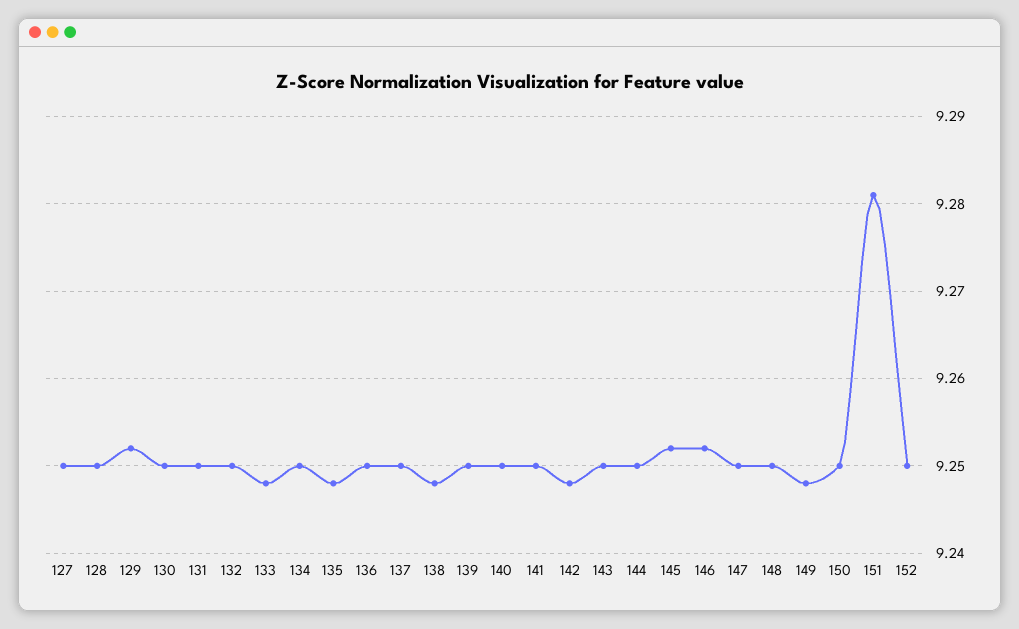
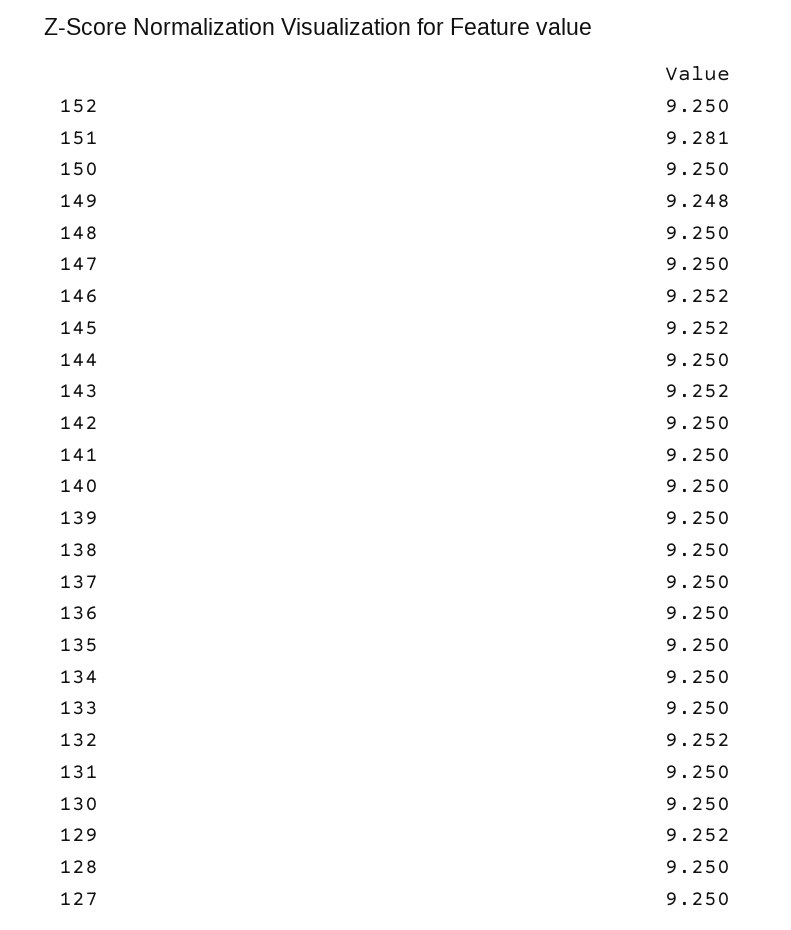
132: 9.25 -> 9.252
133: 9.248 -> 9.25
135: 9.248 -> 9.25
138: 9.248 -> 9.25
142: 9.248 -> 9.25
143: 9.25 -> 9.252

